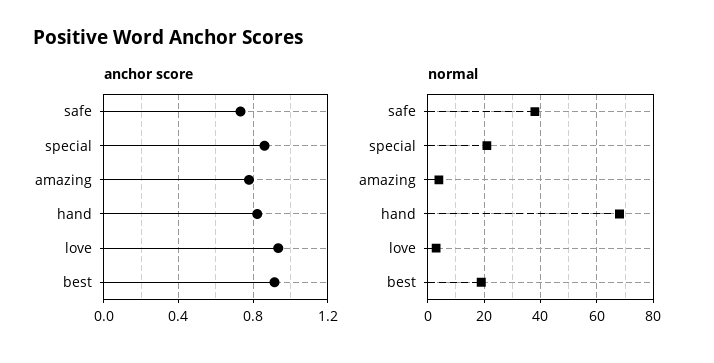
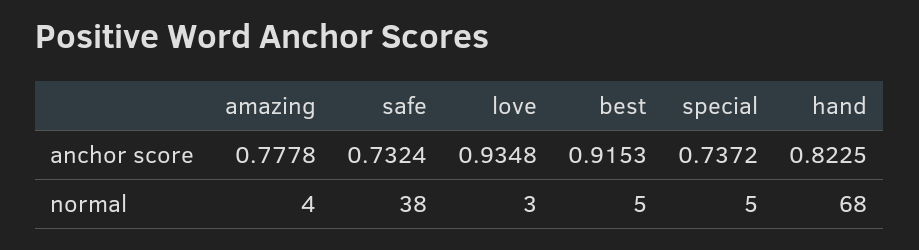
anchor score, special: 0.85 -> 0.7372
normal, special: 20 -> 5
normal, best: 20 -> 5

